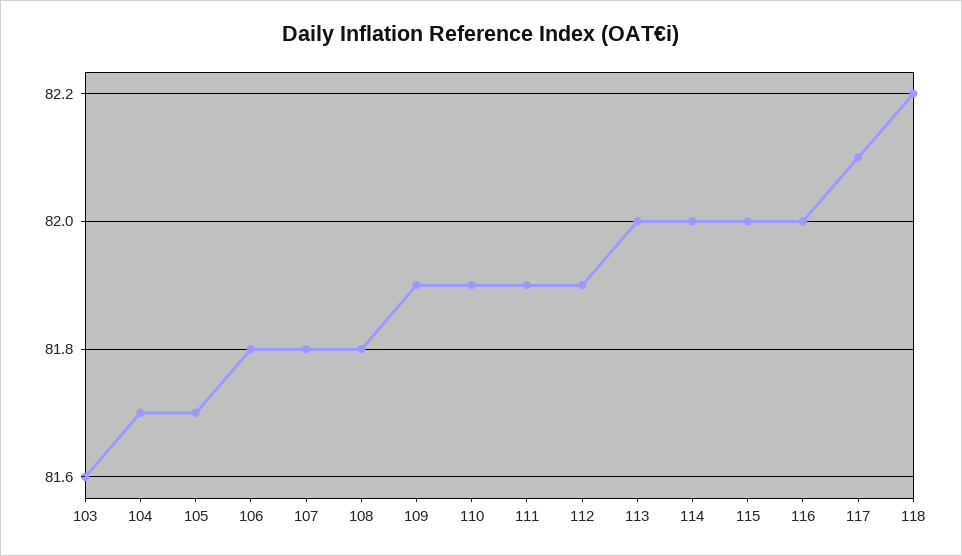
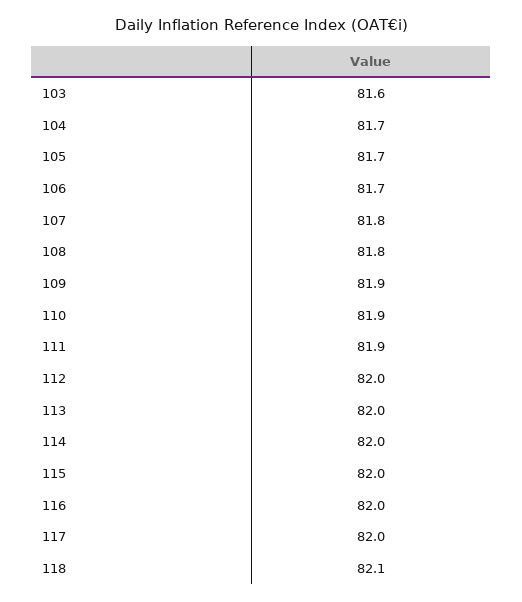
106: 81.8 -> 81.7
112: 81.9 -> 82
117: 82.1 -> 82
118: 82.2 -> 82.1

